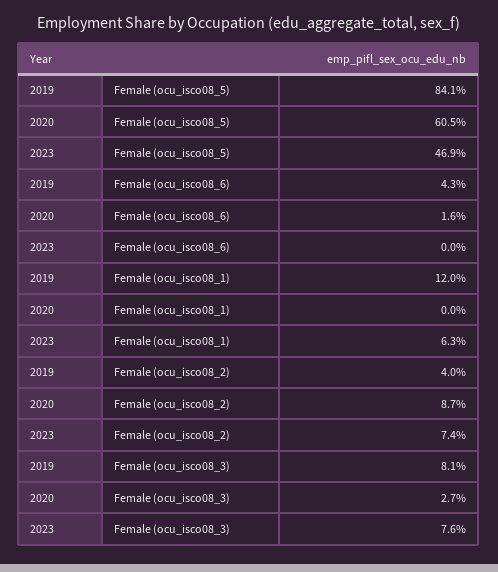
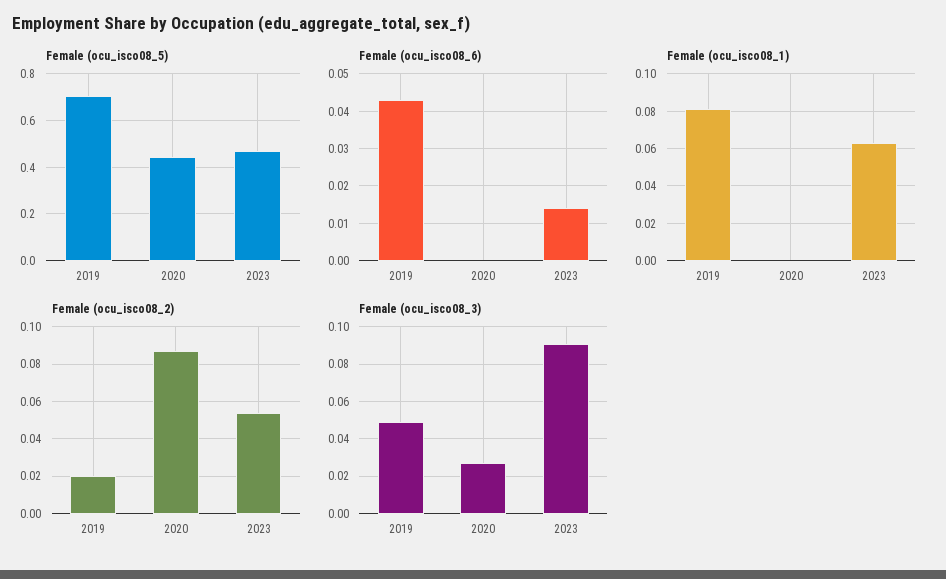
Female (ocu_isco08_5), 2019: 0.841 -> 0.7
Female (ocu_isco08_5), 2020: 0.605 -> 0.45
Female (ocu_isco08_6), 2020: 0.016 -> 0
Female (ocu_isco08_6), 2023: 0 -> 0.015
Female (ocu_isco08_1), 2019: 0.12 -> 0.08
Female (ocu_isco08_2), 2019: 0.04 -> 0.02
Female (ocu_isco08_2), 2023: 0.074 -> 0.055
Female (ocu_isco08_3), 2019: 0.081 -> 0.05
Female (ocu_isco08_3), 2023: 0.076 -> 0.09

